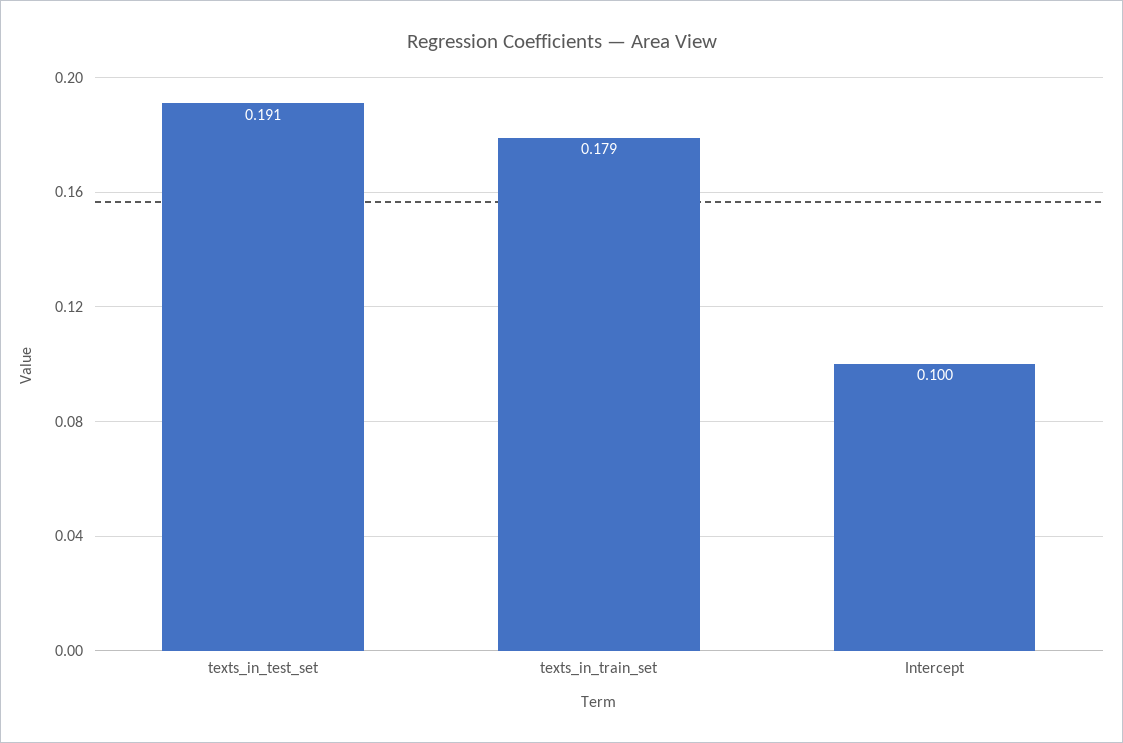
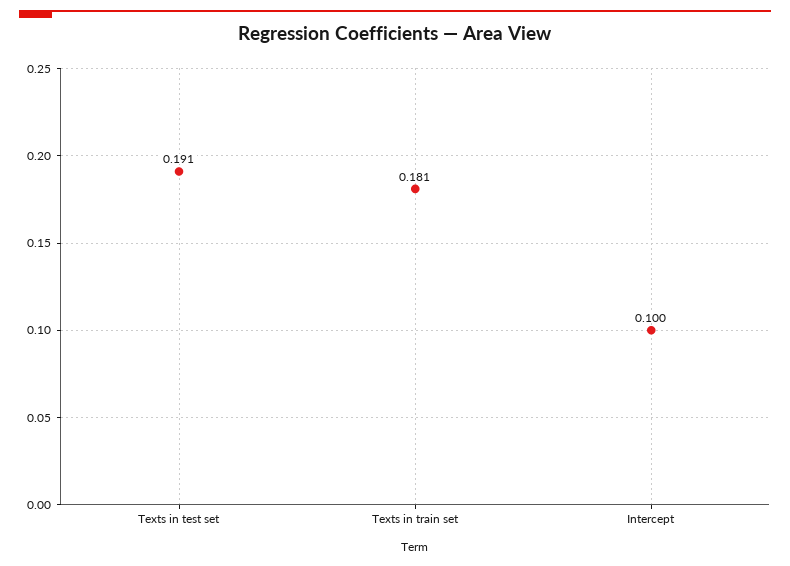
texts_in_train_set: 0.179 -> 0.181

